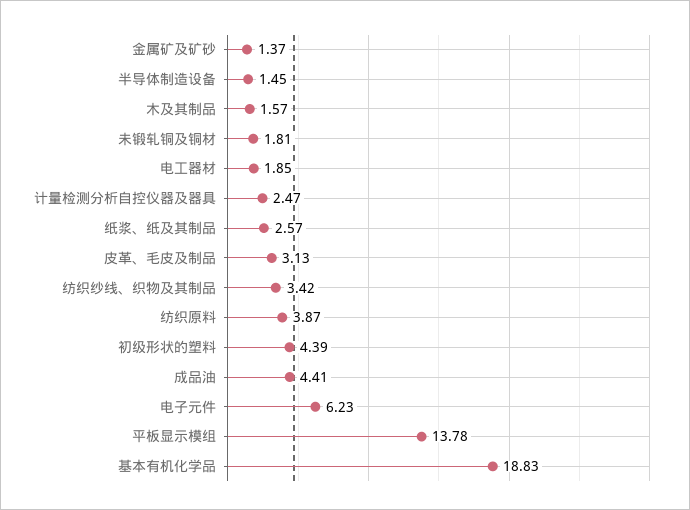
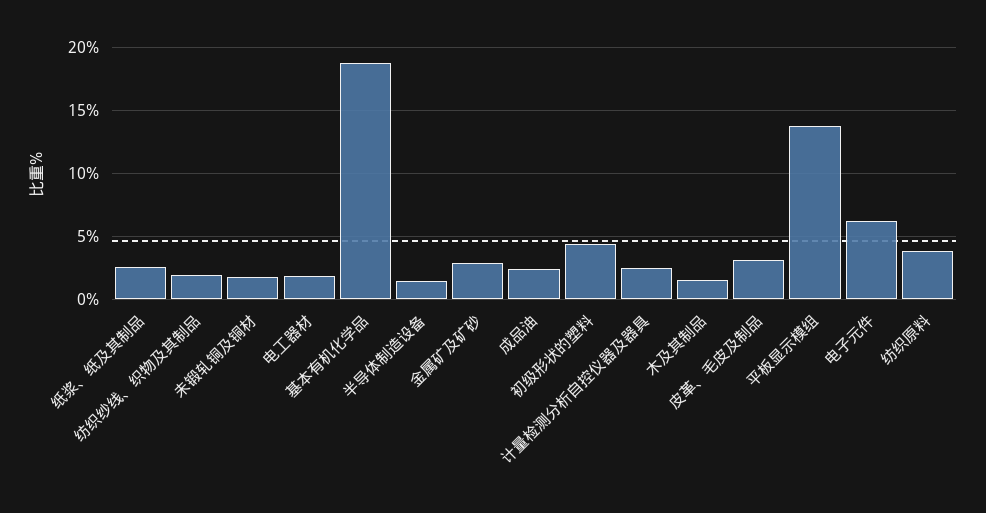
金属矿及矿砂: 1.37 -> 3
纺织纱线、织物及其制品: 3.42 -> 2
成品油: 4.41 -> 2.5

